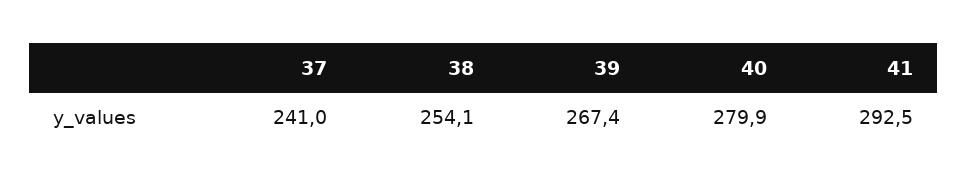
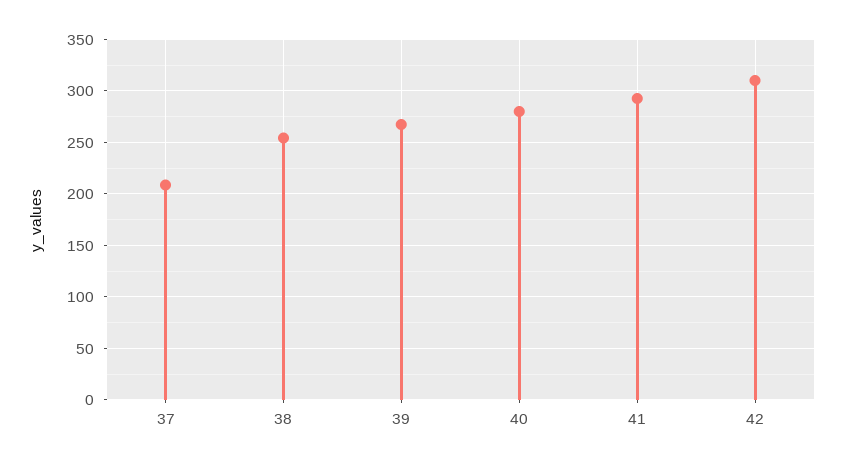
37: 241 -> 210
42: none -> 310

